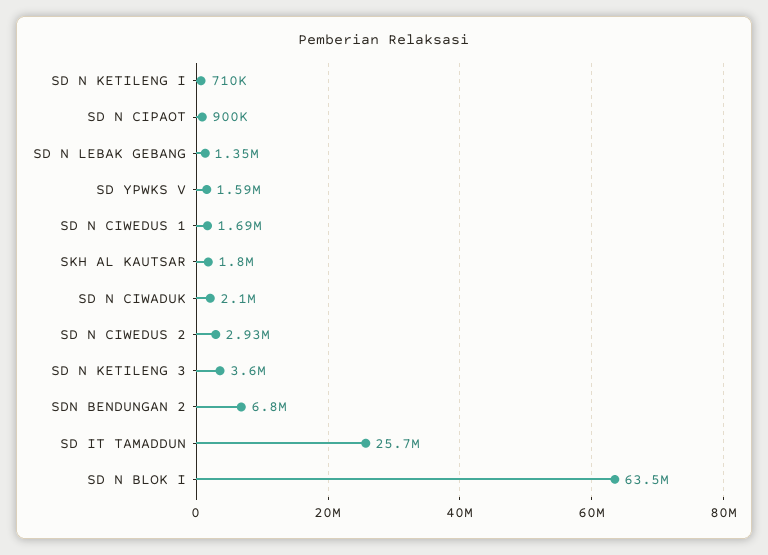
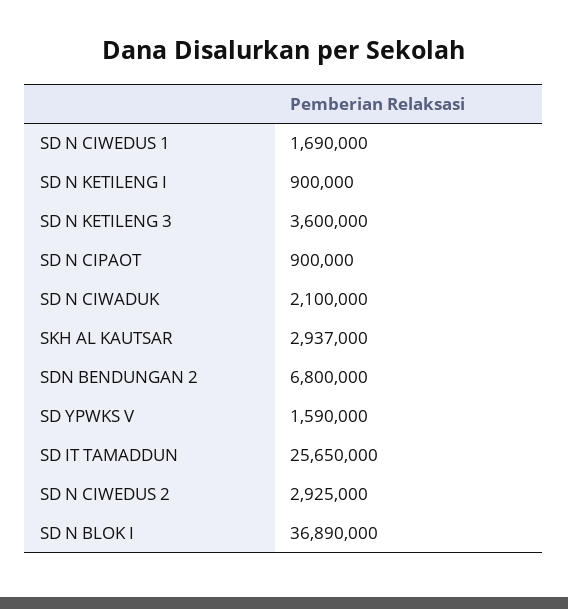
SD N KETILENG I: 710000 -> 900000
SD N LEBAK GEBANG: 1350000 -> none
SKH AL KAUTSAR: 1800000 -> 2937000
SD N BLOK I: 63500000 -> 36890000

